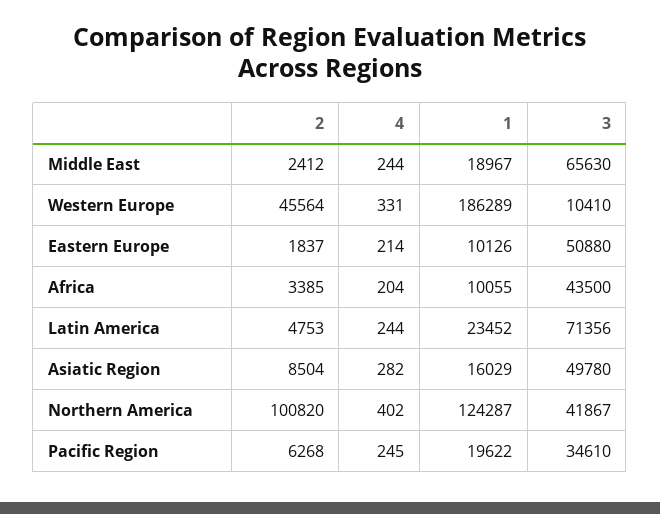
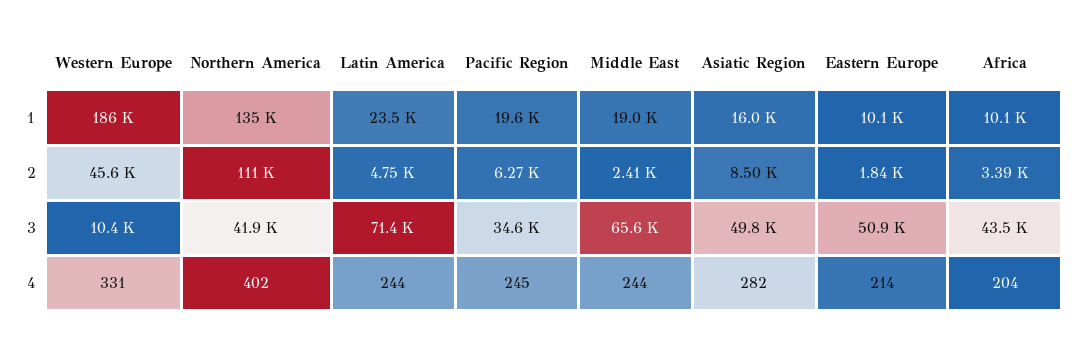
2, Northern America: 100820 -> 111000
1, Northern America: 124287 -> 135000

